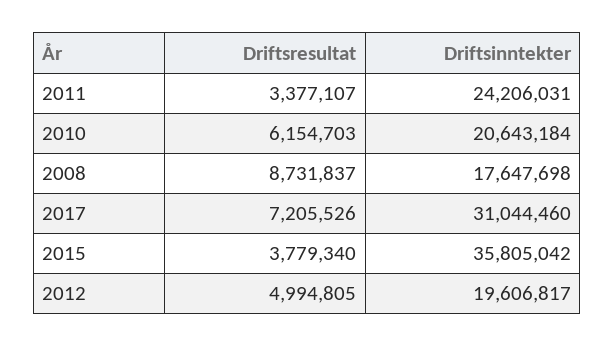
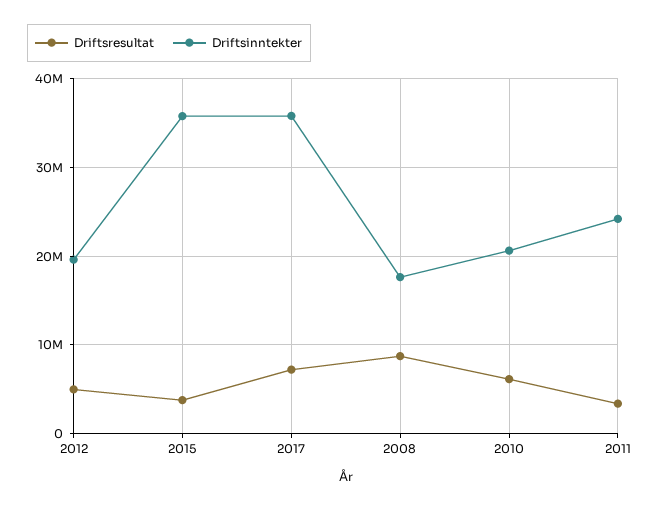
Driftsinntekter, 2017: 31044460 -> 36000000

